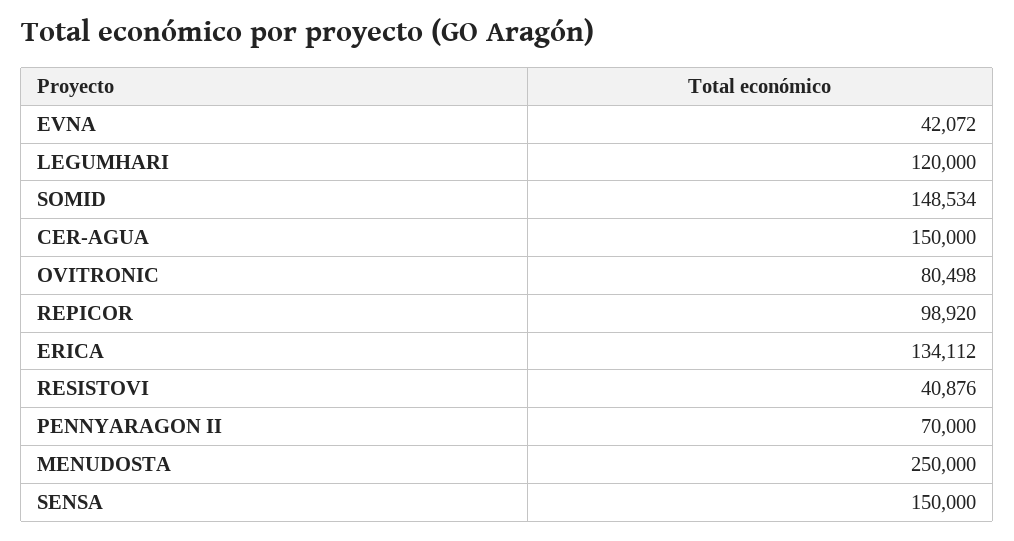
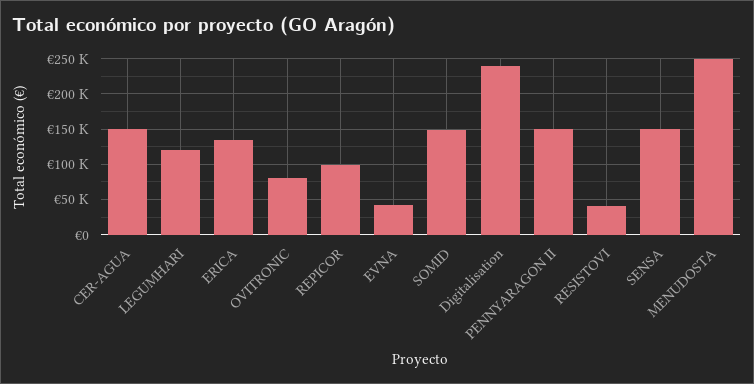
PENNYARAGON II: 70000 -> 150000
Digitalisation: none -> 240000

